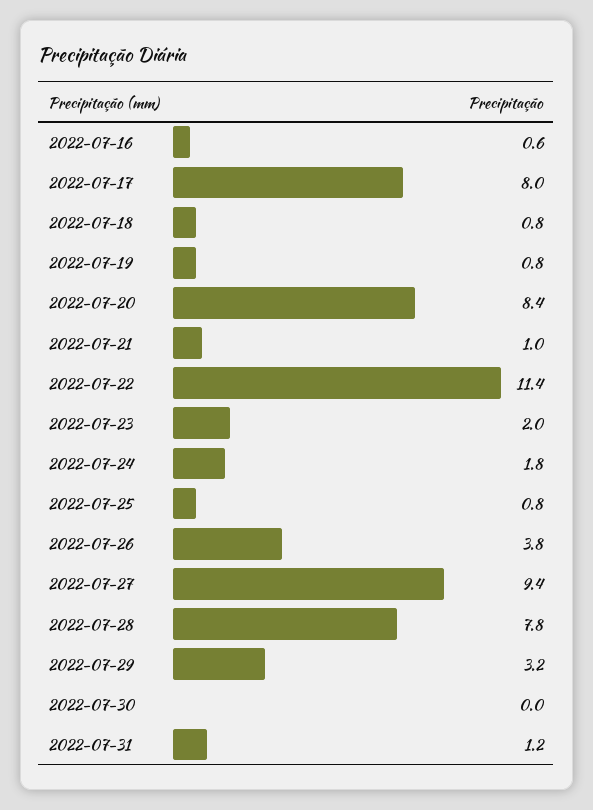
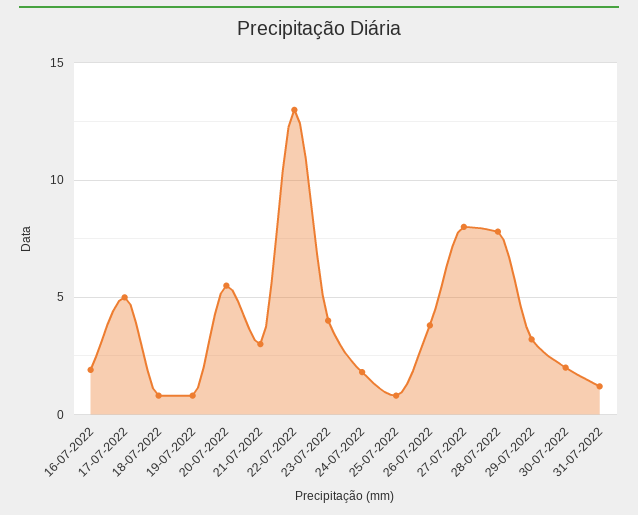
2022-07-16: 0.6 -> 2
2022-07-17: 8 -> 5
2022-07-20: 8.4 -> 5.5
2022-07-21: 1 -> 3
2022-07-22: 11.4 -> 13
2022-07-23: 2 -> 4
2022-07-27: 9.4 -> 8
2022-07-30: 0 -> 2

